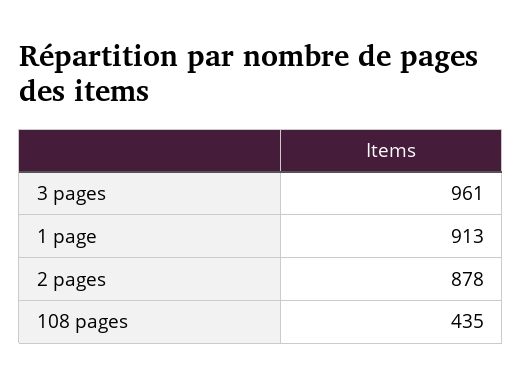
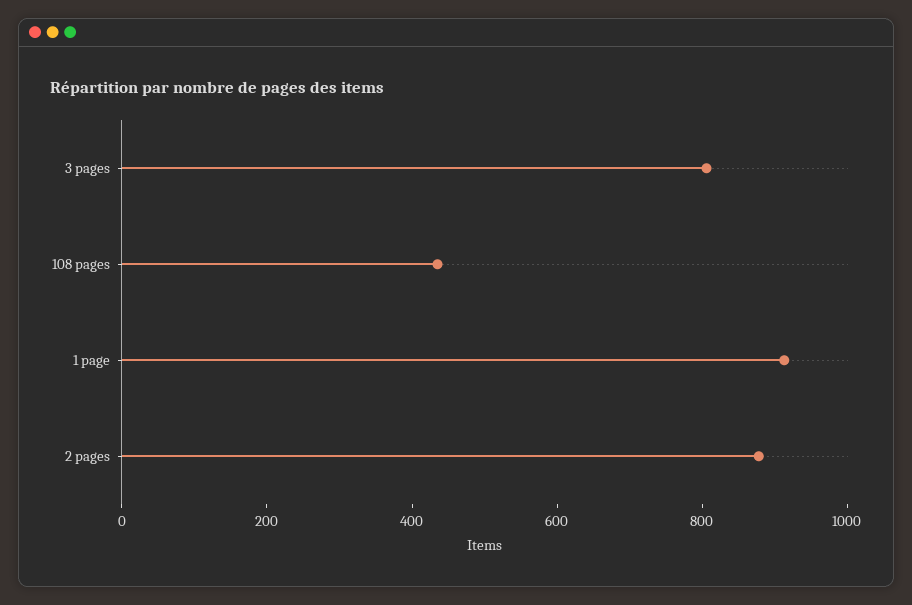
3 pages: 961 -> 800

